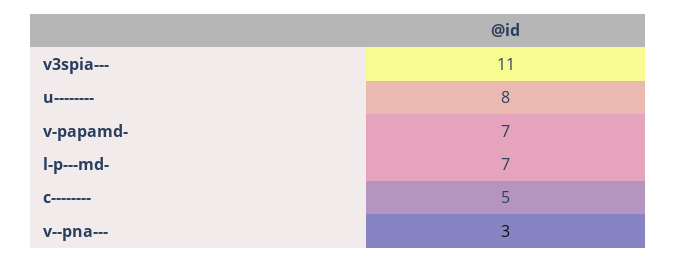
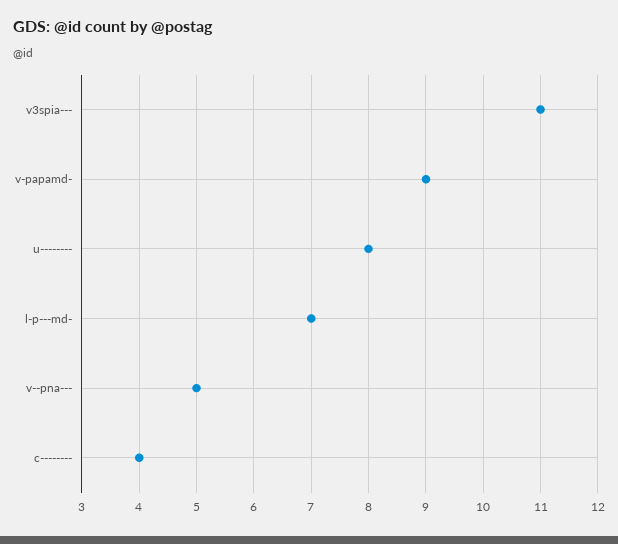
v-papamd-: 7 -> 9
c--------: 5 -> 4
v--pna---: 3 -> 5

